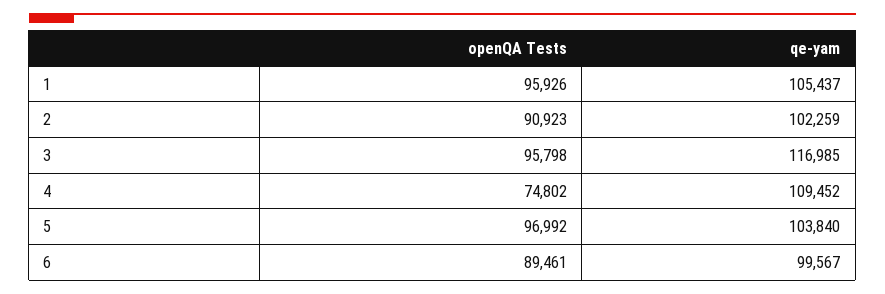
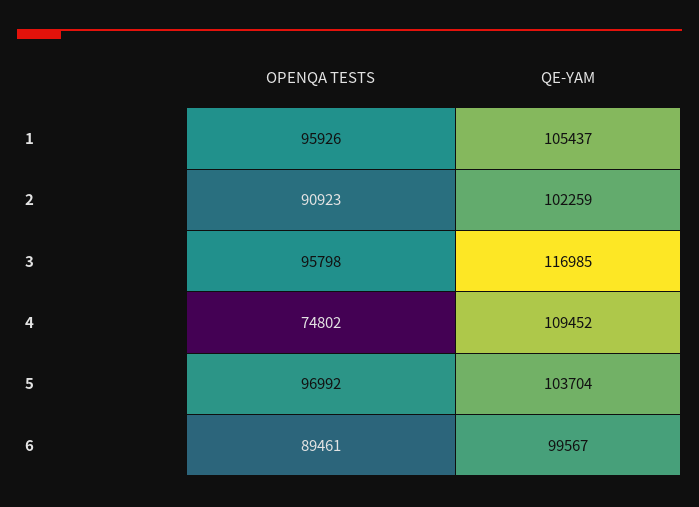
qe-yam, 5: 103840 -> 103704

